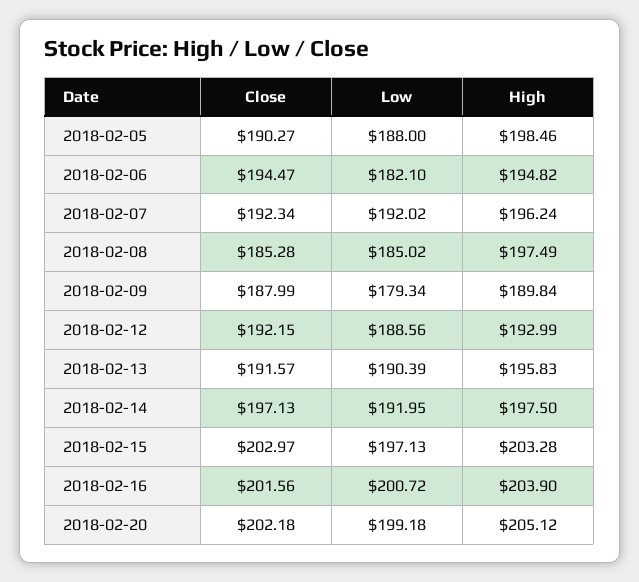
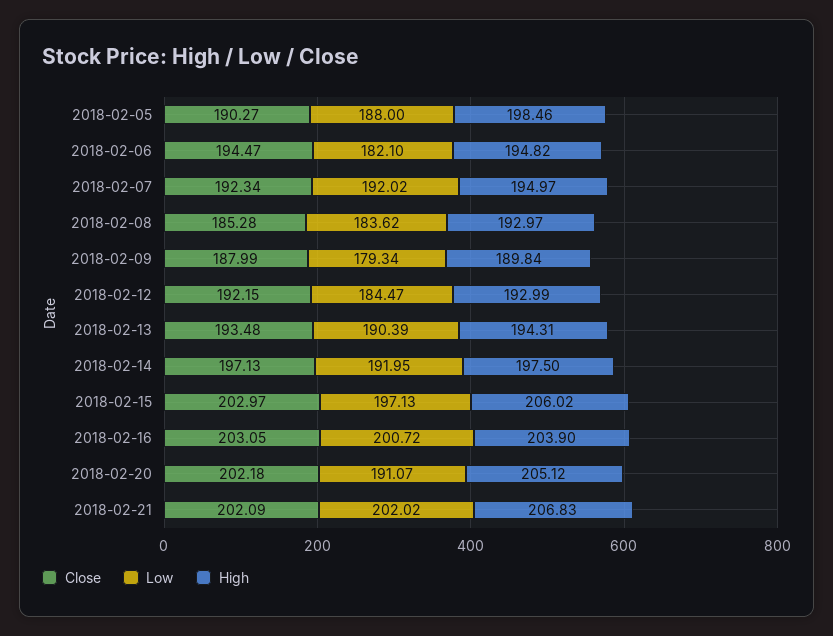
High, 2018-02-07: 196.24 -> 194.97
Low, 2018-02-08: 185.02 -> 183.62
High, 2018-02-08: 197.49 -> 192.97
Low, 2018-02-12: 188.56 -> 184.47
Close, 2018-02-13: 191.57 -> 193.48
High, 2018-02-13: 195.83 -> 194.31
High, 2018-02-15: 203.28 -> 206.02
Close, 2018-02-16: 201.56 -> 203.05
Low, 2018-02-20: 199.18 -> 191.07
Close, 2018-02-21: none -> 202.09
Low, 2018-02-21: none -> 202.02
High, 2018-02-21: none -> 206.83

